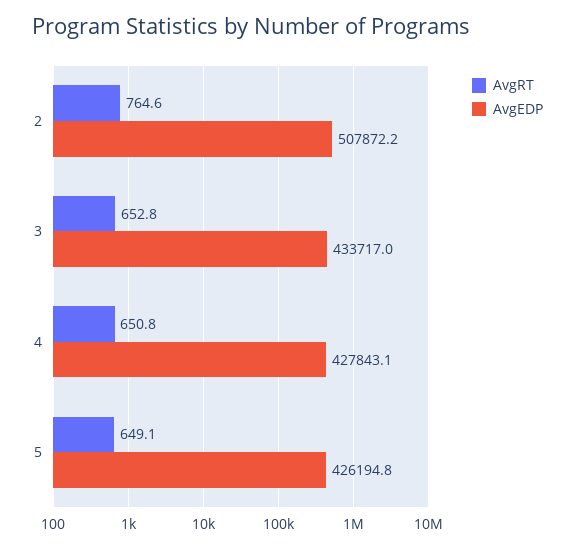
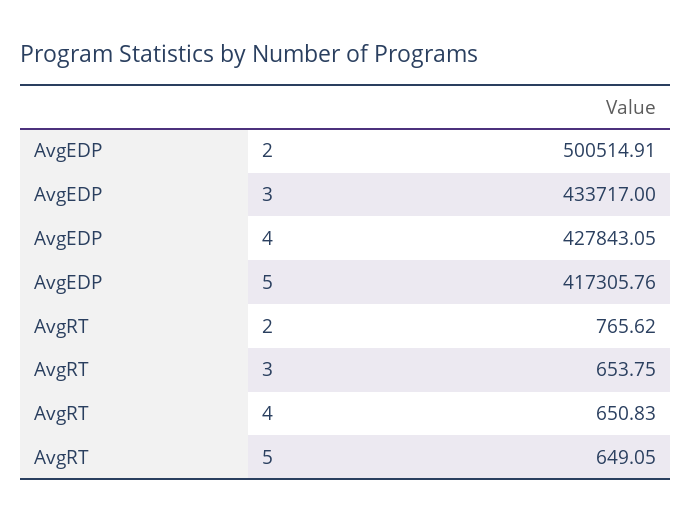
AvgRT, 2: 764.6 -> 765.62
AvgEDP, 2: 507872.2 -> 500514.91
AvgRT, 3: 652.8 -> 653.75
AvgEDP, 5: 426194.8 -> 417305.76

